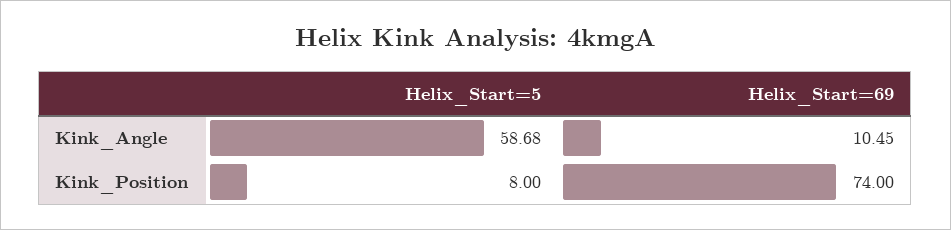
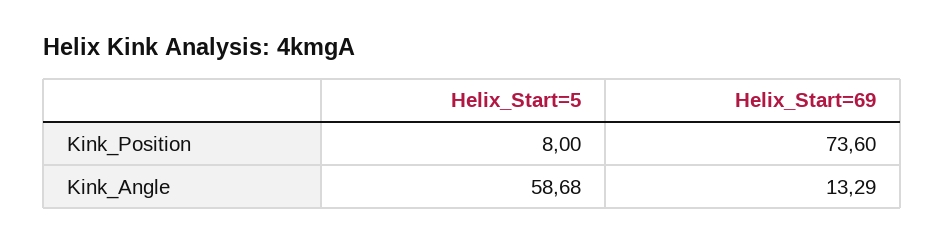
Helix_Start=69, Kink_Angle: 10.45 -> 13.29
Helix_Start=69, Kink_Position: 74 -> 73.6

